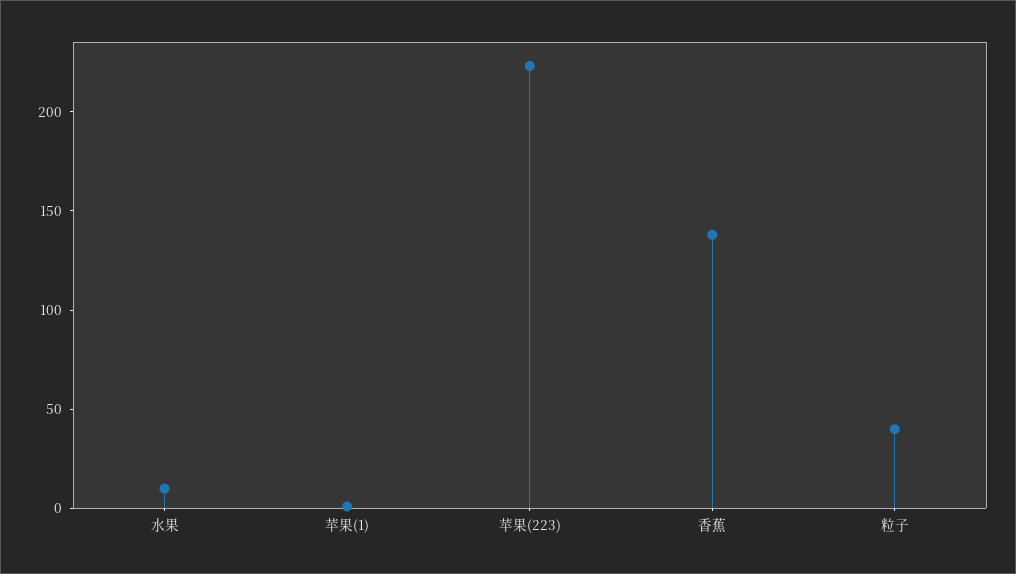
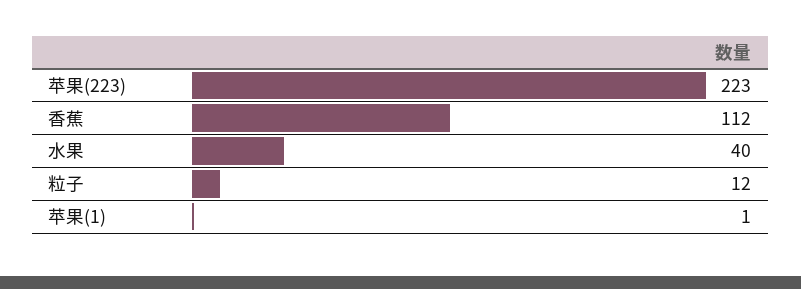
水果: 10 -> 40
香蕉: 140 -> 112
粒子: 40 -> 12

